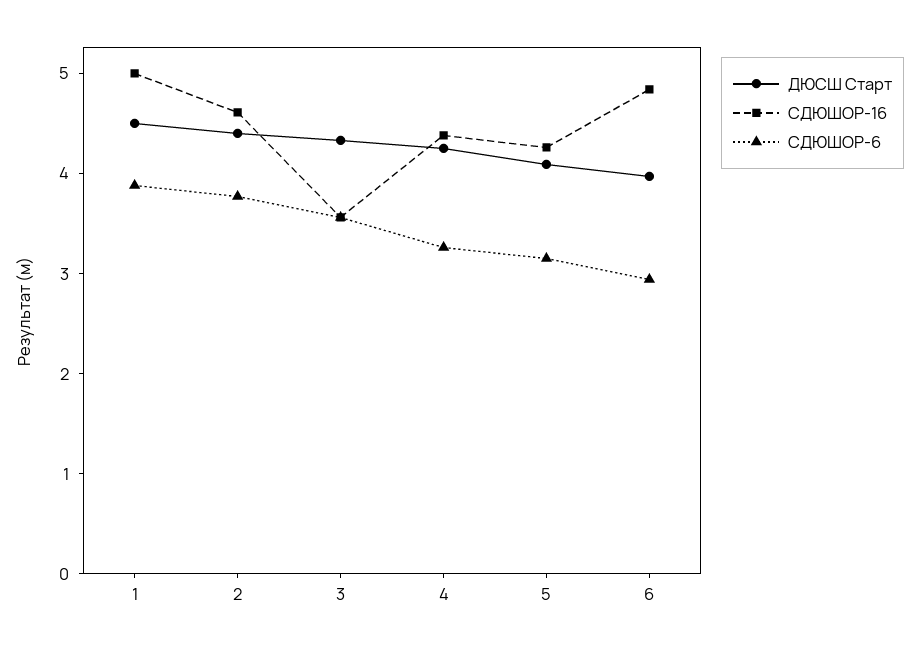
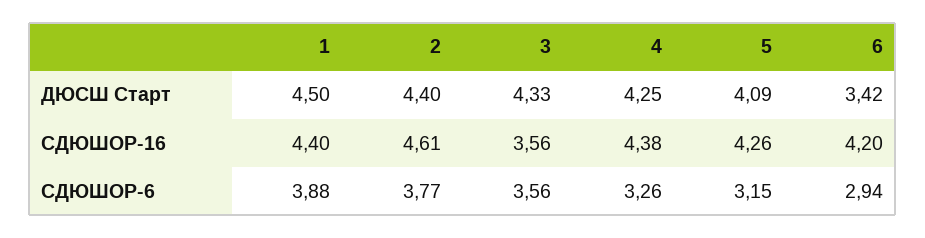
СДЮШОР-16, 1: 5 -> 4.4
ДЮСШ Старт, 6: 4 -> 3.42
СДЮШОР-16, 6: 4.8 -> 4.2

